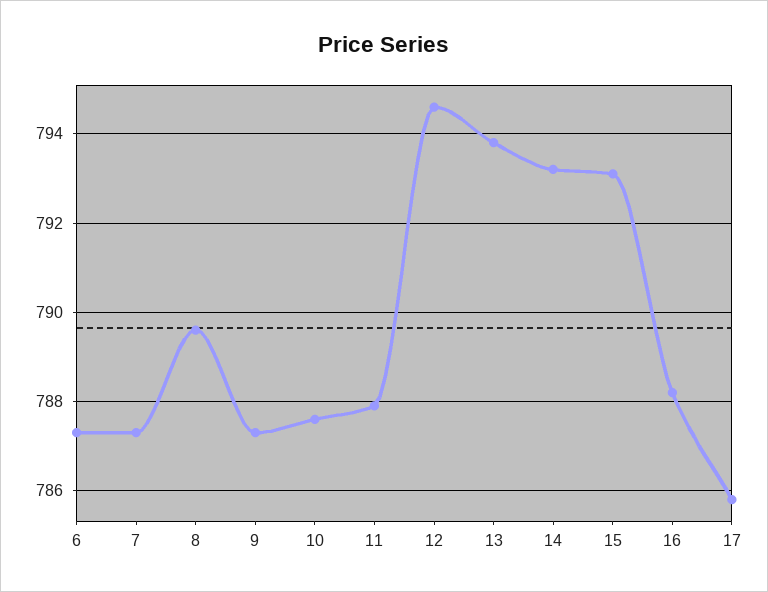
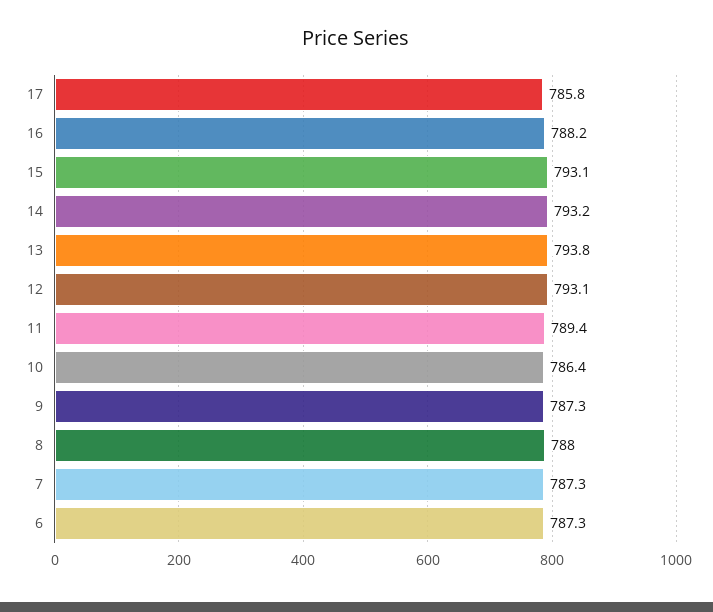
8: 789.5 -> 788
10: 787.5 -> 786.4
11: 788 -> 789.4
12: 794.5 -> 793.1

